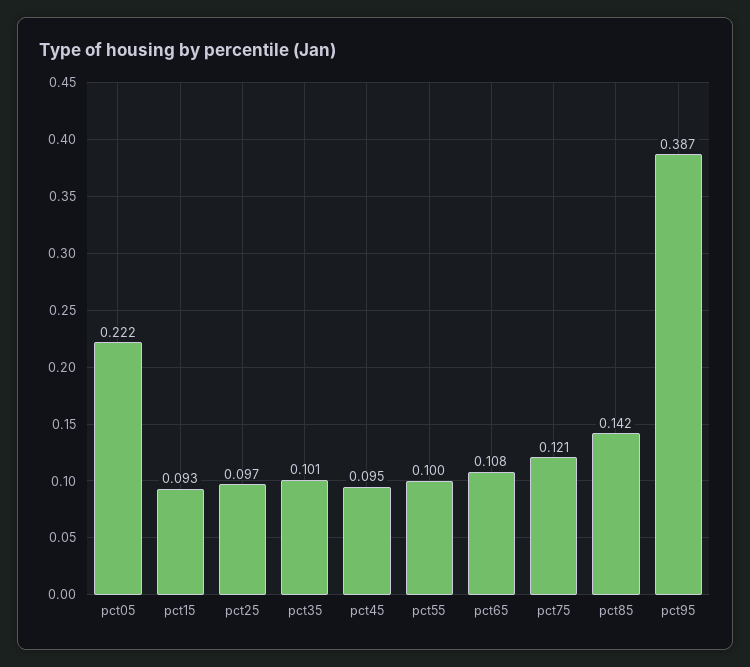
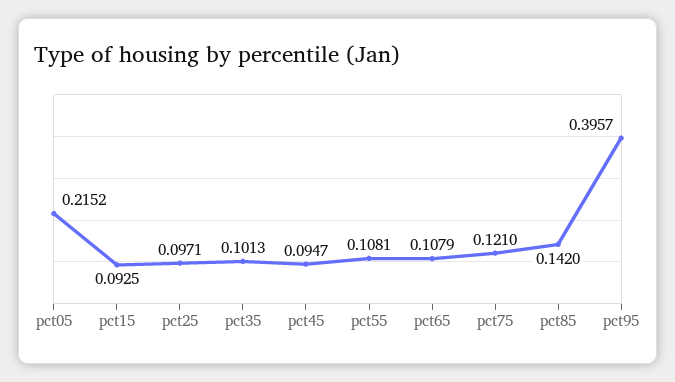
pct05: 0.222 -> 0.2152
pct55: 0.1 -> 0.1081
pct95: 0.387 -> 0.3957

